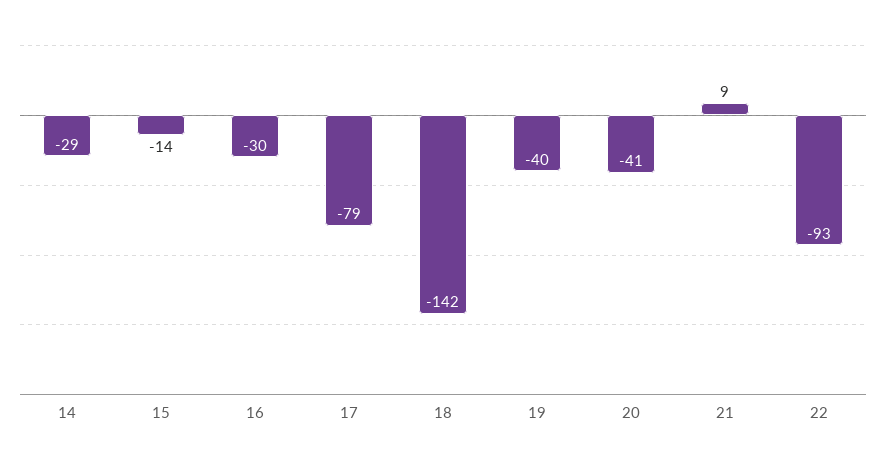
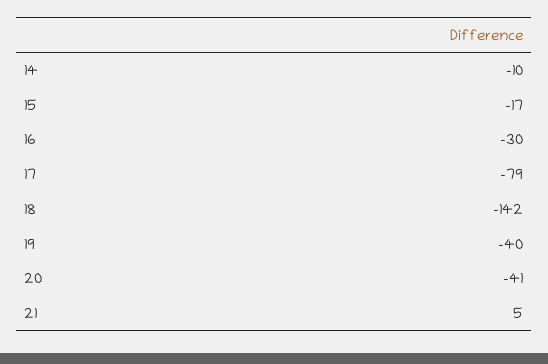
14: -29 -> -10
15: -14 -> -17
21: 9 -> 5
22: -93 -> none

